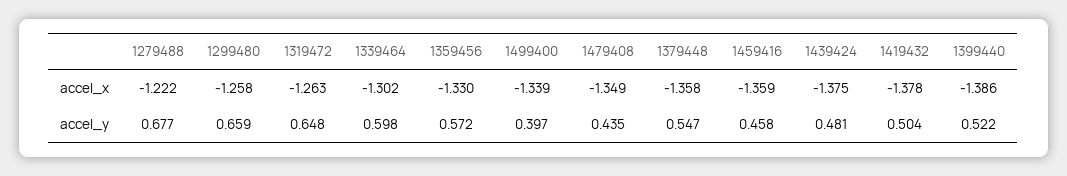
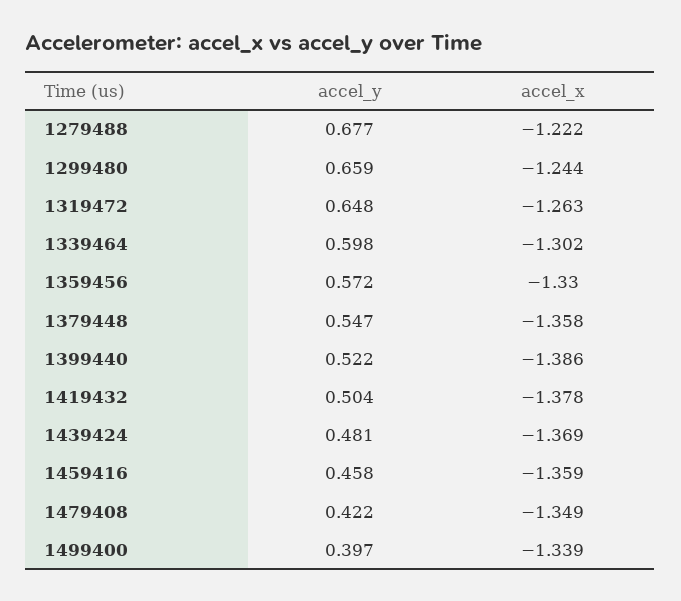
1299480, accel_x: -1.258 -> -1.244
1439424, accel_x: -1.375 -> -1.369
1479408, accel_y: 0.435 -> 0.422

